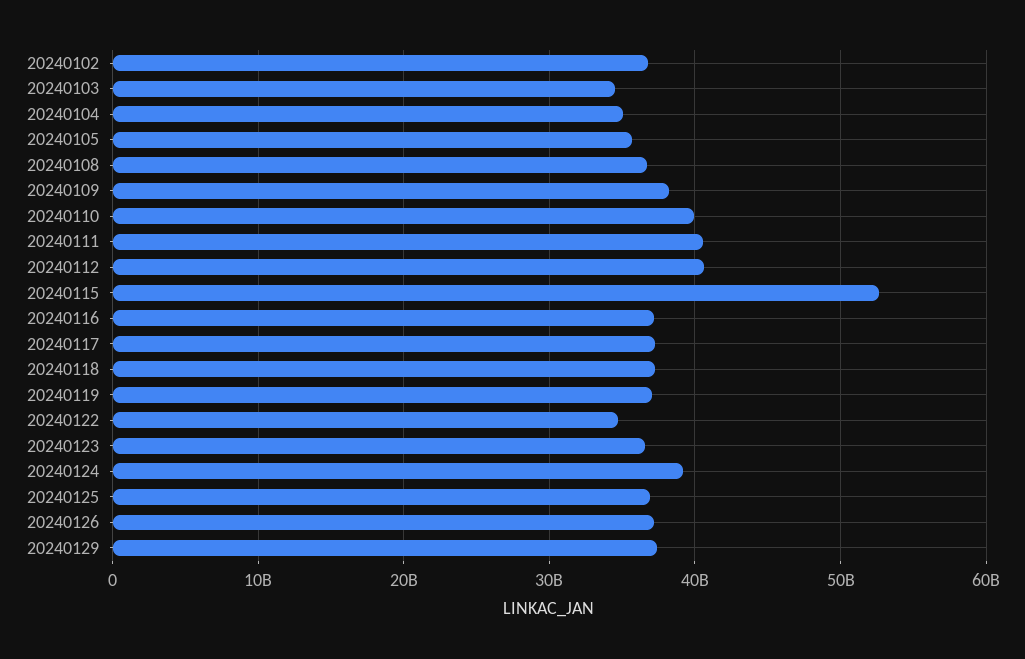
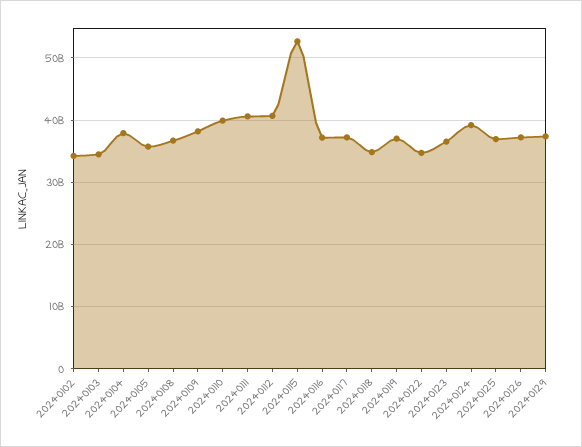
20240102: 37000000000 -> 34000000000
20240104: 35000000000 -> 38000000000
20240118: 37000000000 -> 35000000000

